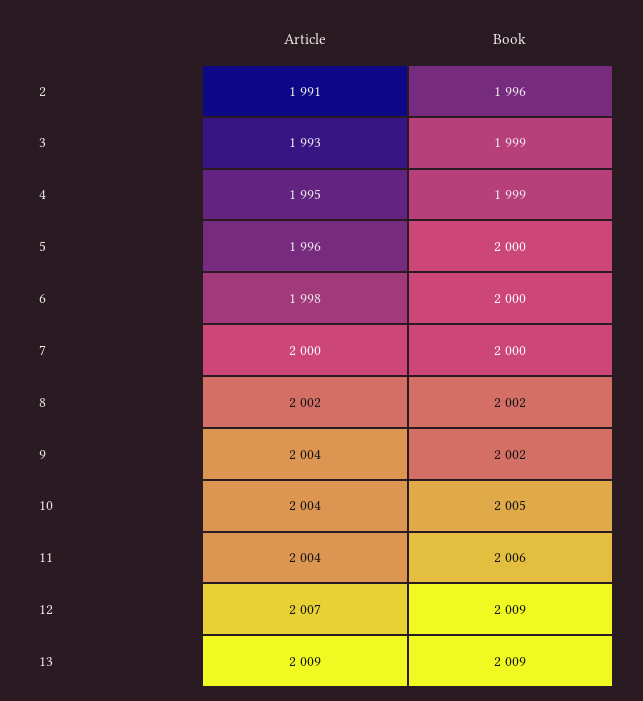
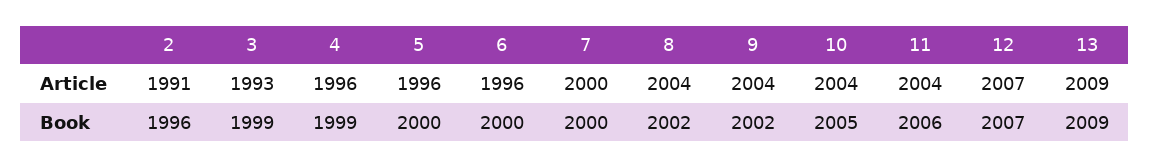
Article, 4: 1995 -> 1996
Article, 6: 1998 -> 1996
Article, 8: 2002 -> 2004
Book, 12: 2009 -> 2007

